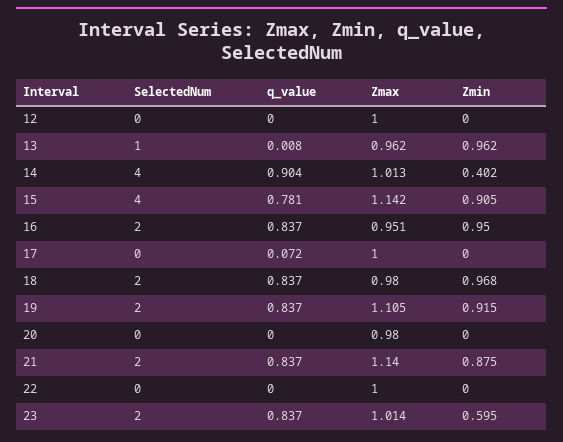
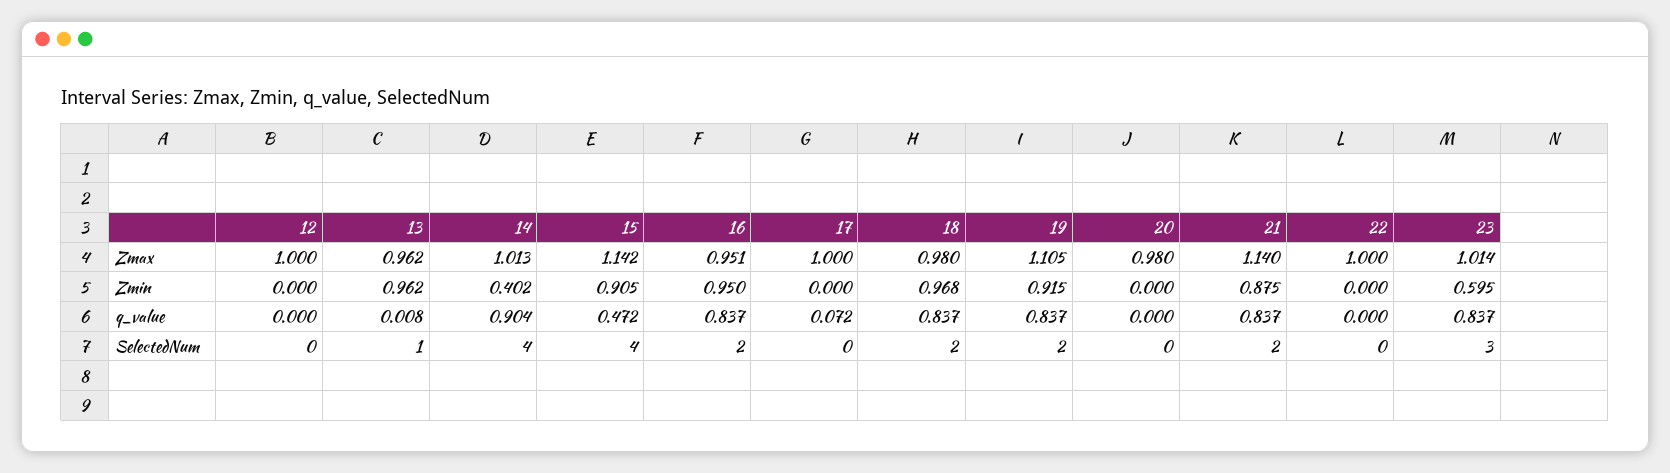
q_value, 15: 0.781 -> 0.472
SelectedNum, 23: 2 -> 3

